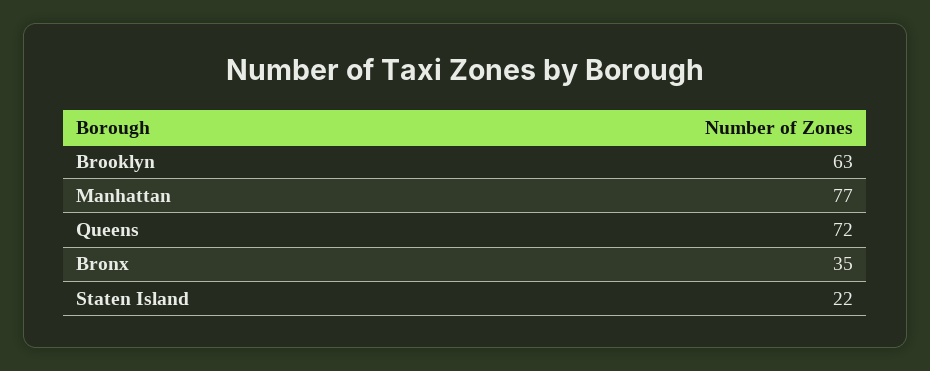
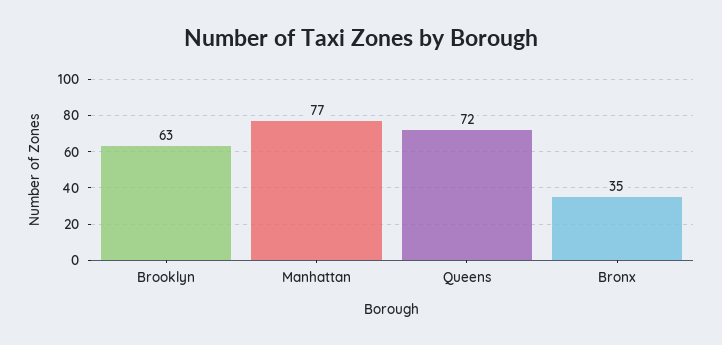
Staten Island: 22 -> none

